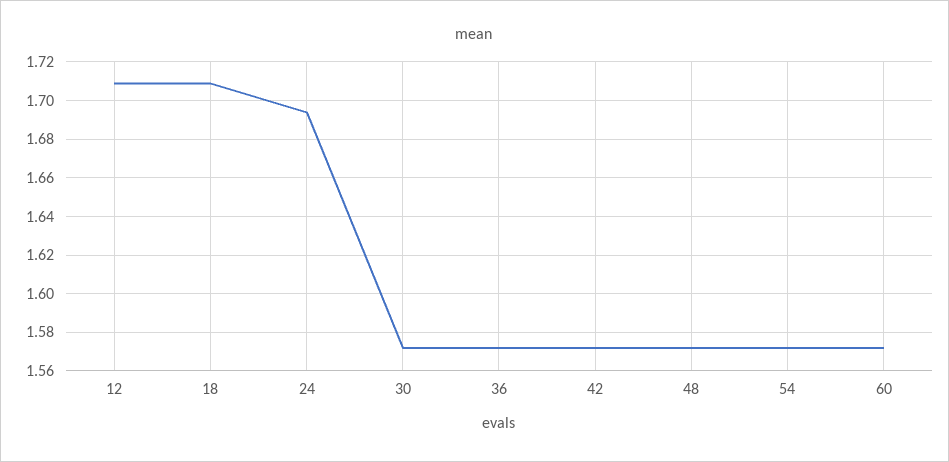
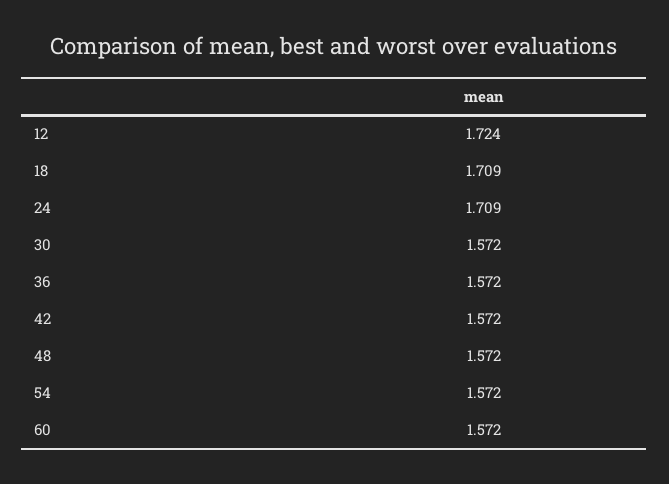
12: 1.71 -> 1.724
24: 1.695 -> 1.709

